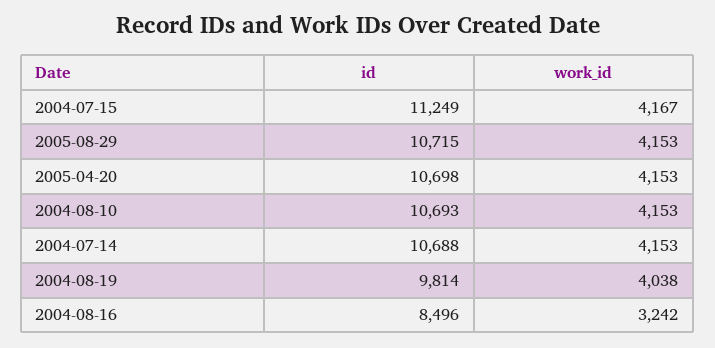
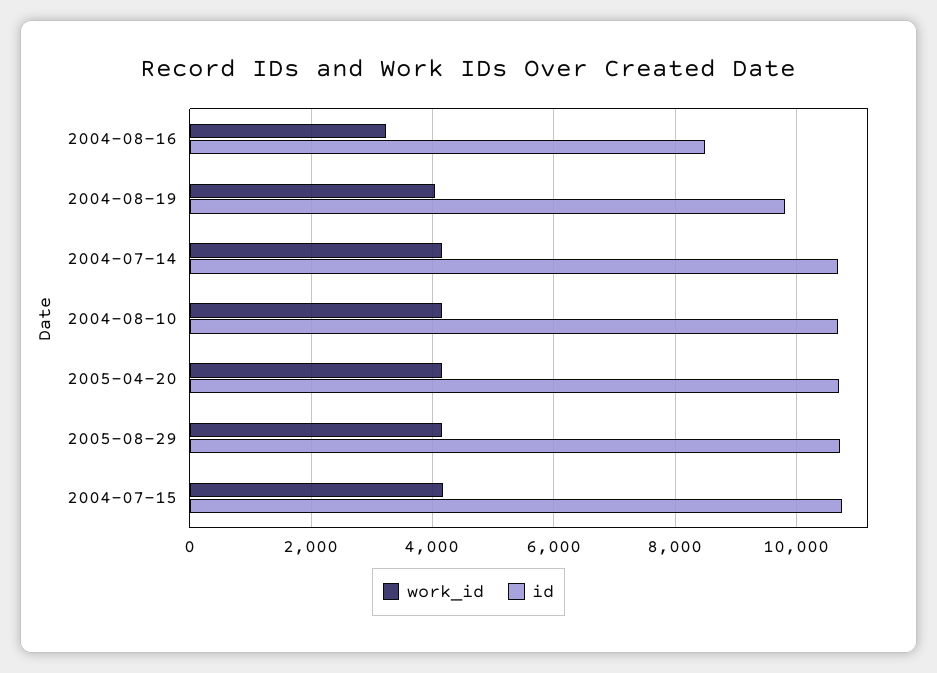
id, 2004-07-15: 11249 -> 10800

